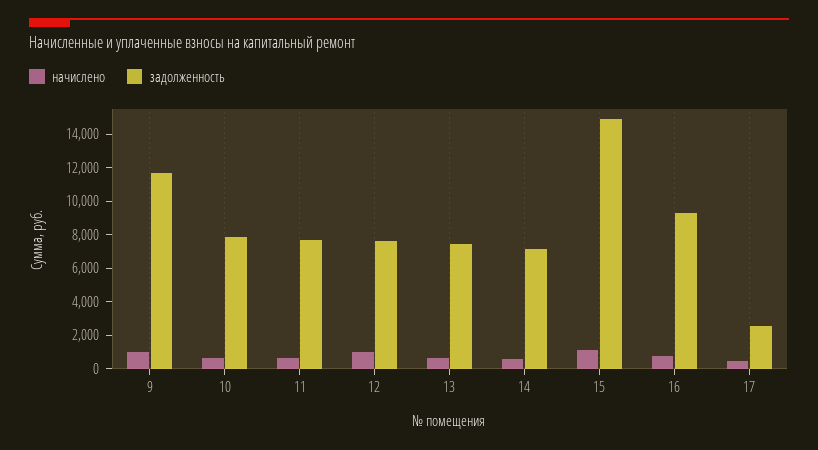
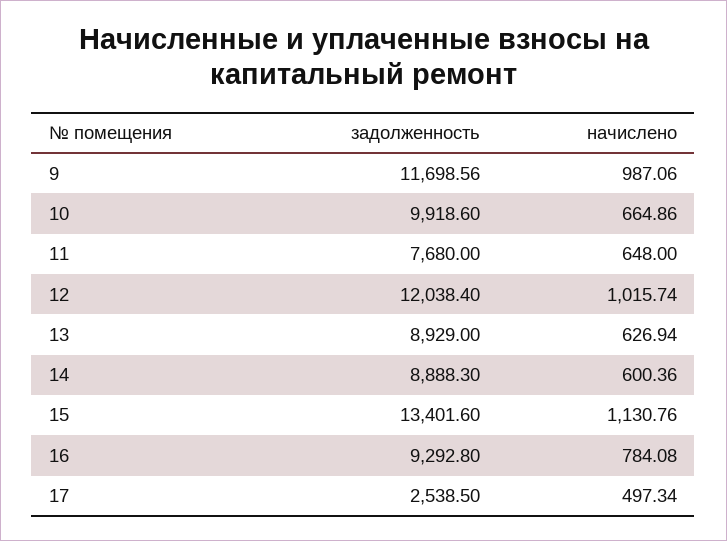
задолженность, 10: 8000 -> 9918.6
задолженность, 12: 7500 -> 12038.4
задолженность, 13: 7500 -> 8929
задолженность, 14: 7000 -> 8888.3
задолженность, 15: 15000 -> 13401.6

